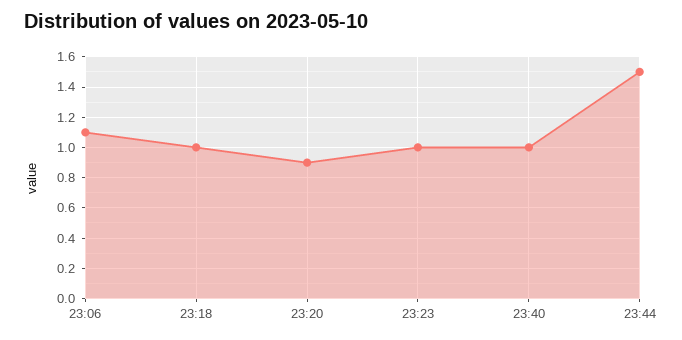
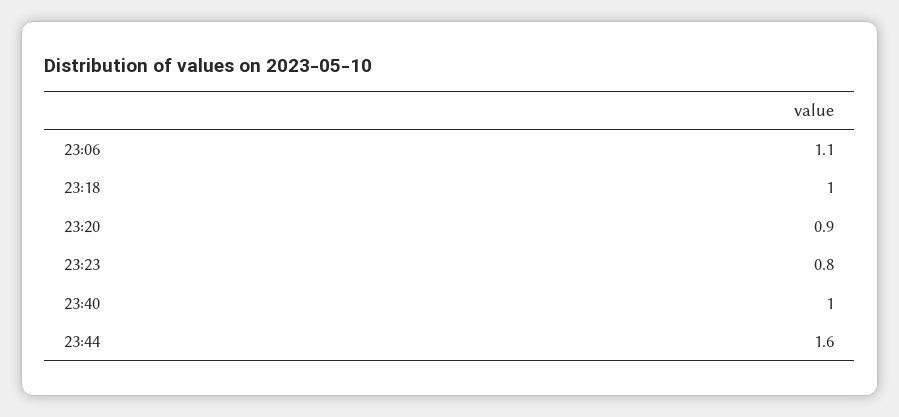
23:23: 1 -> 0.8
23:44: 1.5 -> 1.6

